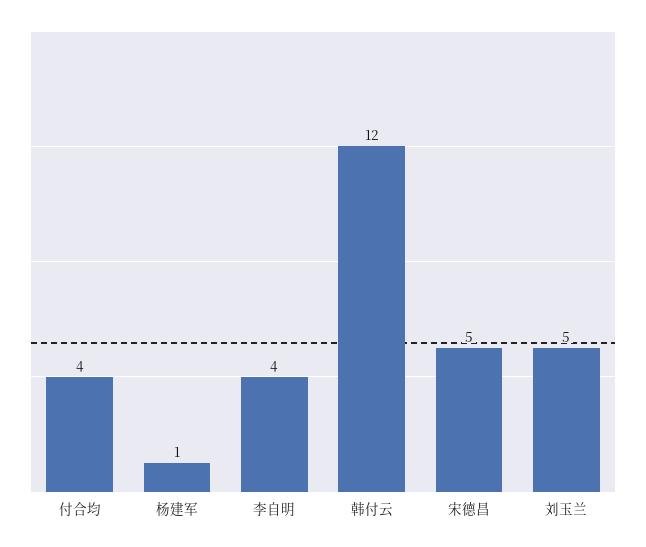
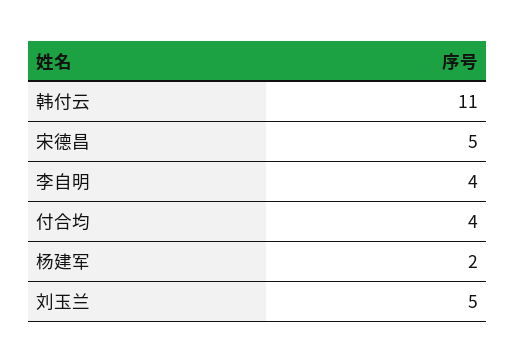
杨建军: 1 -> 2
韩付云: 12 -> 11

